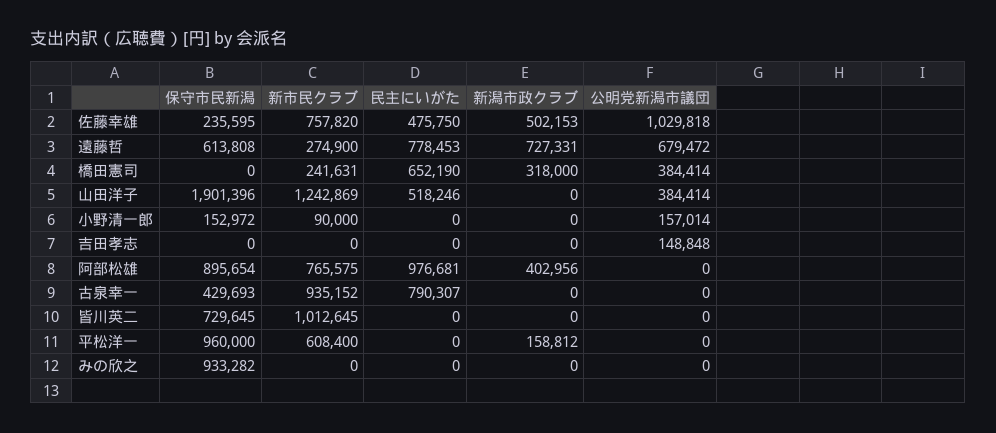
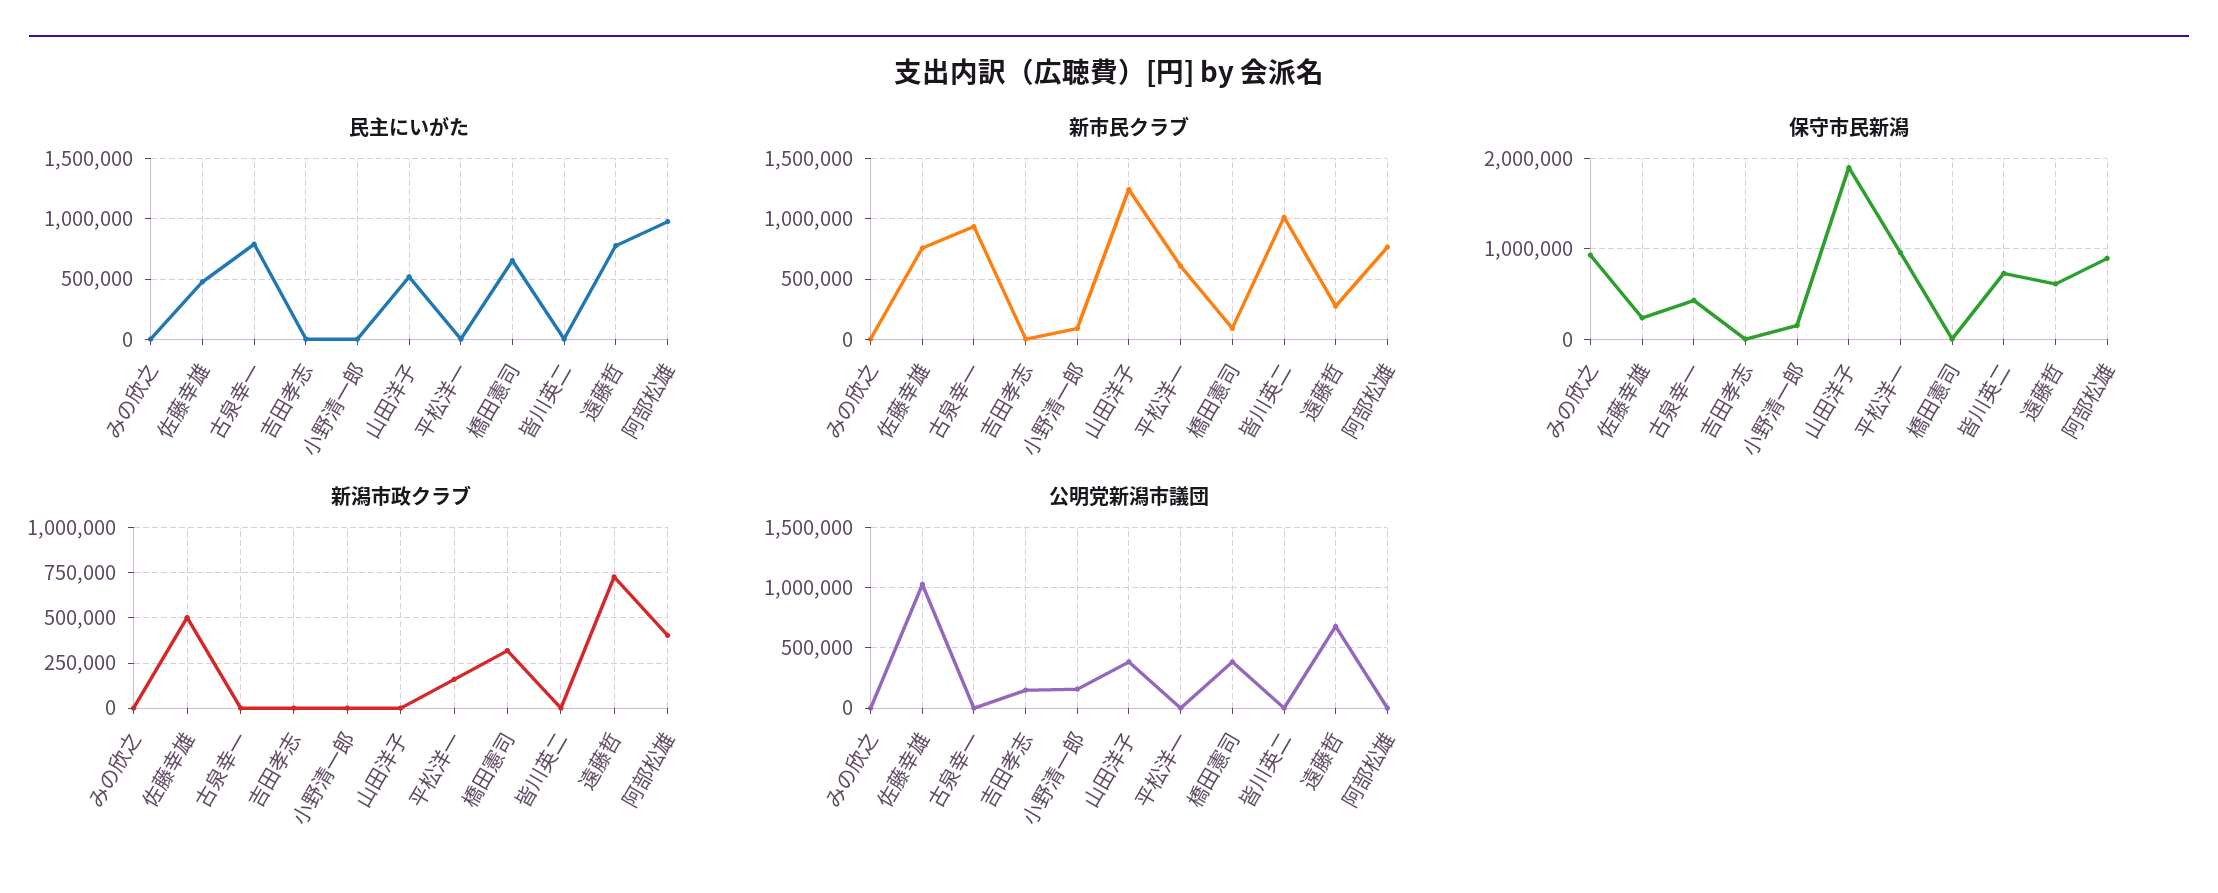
新市民クラブ, 橋田憲司: 241631 -> 100000

